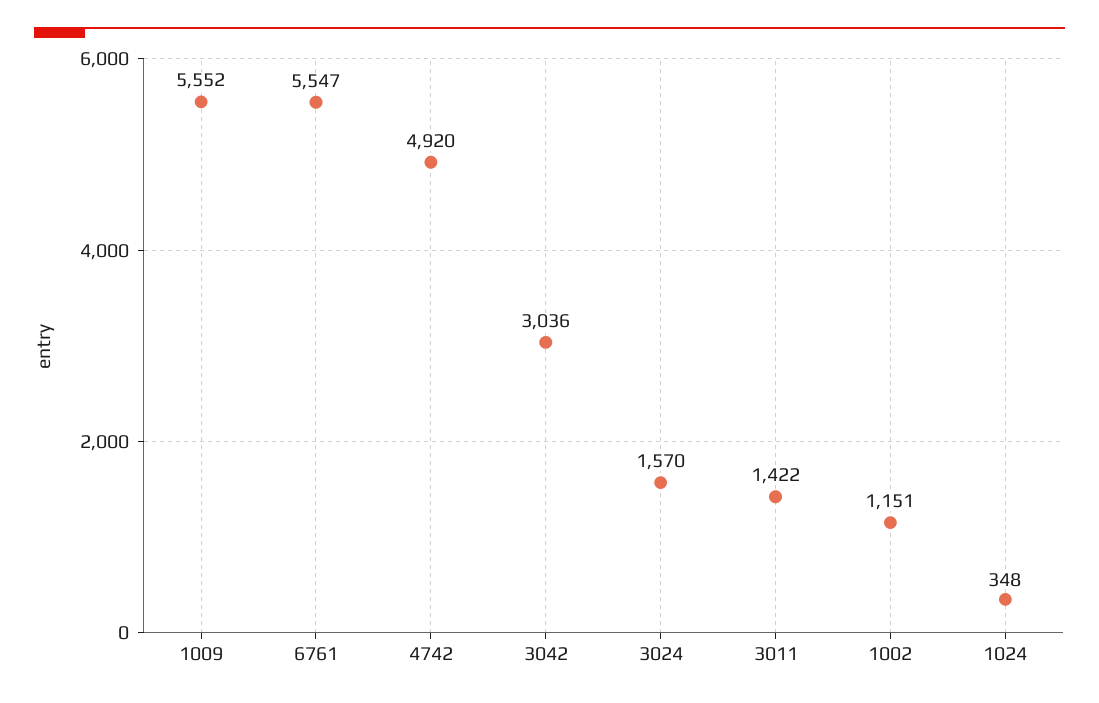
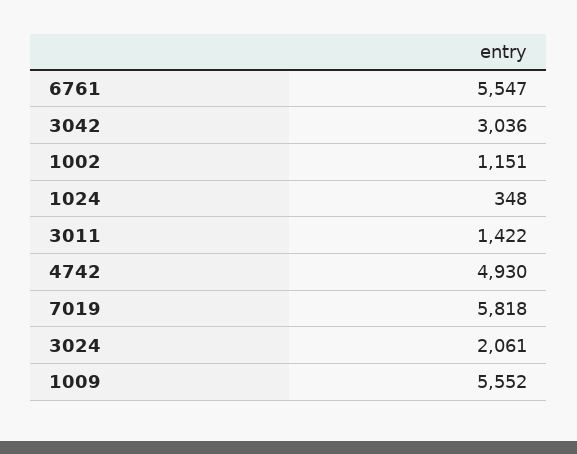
4742: 4920 -> 4930
3024: 1570 -> 2061
7019: none -> 5818

